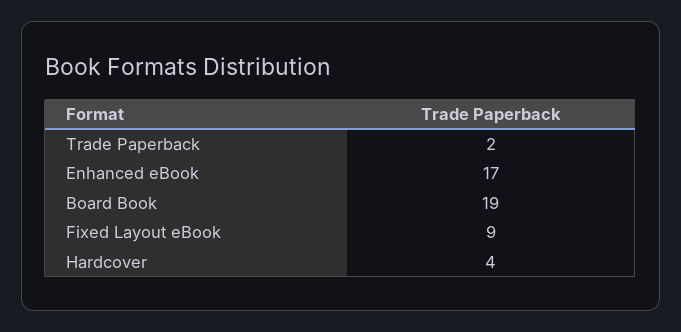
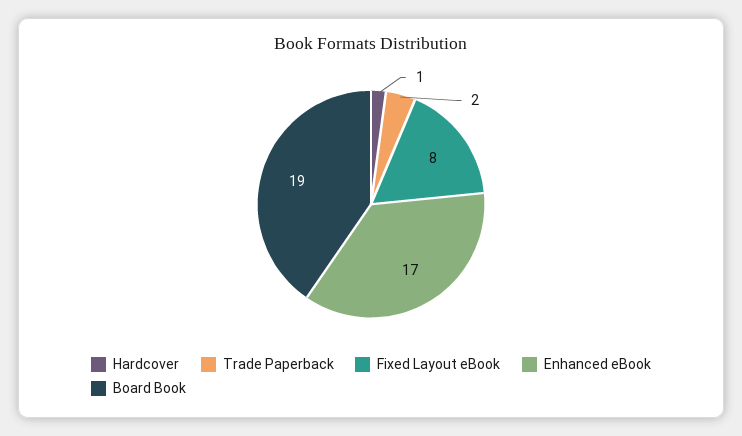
Fixed Layout eBook: 9 -> 8
Hardcover: 4 -> 1

